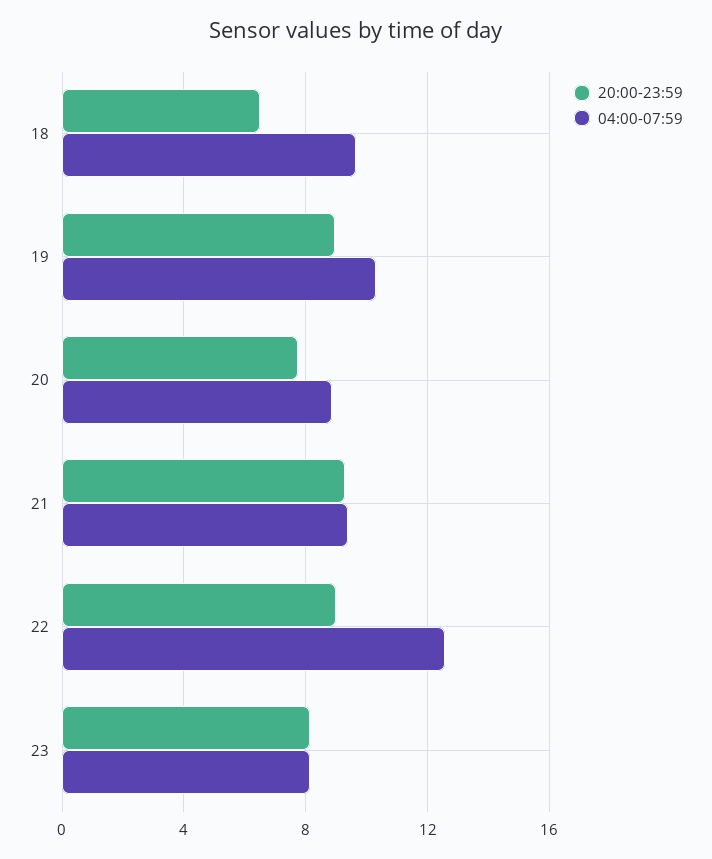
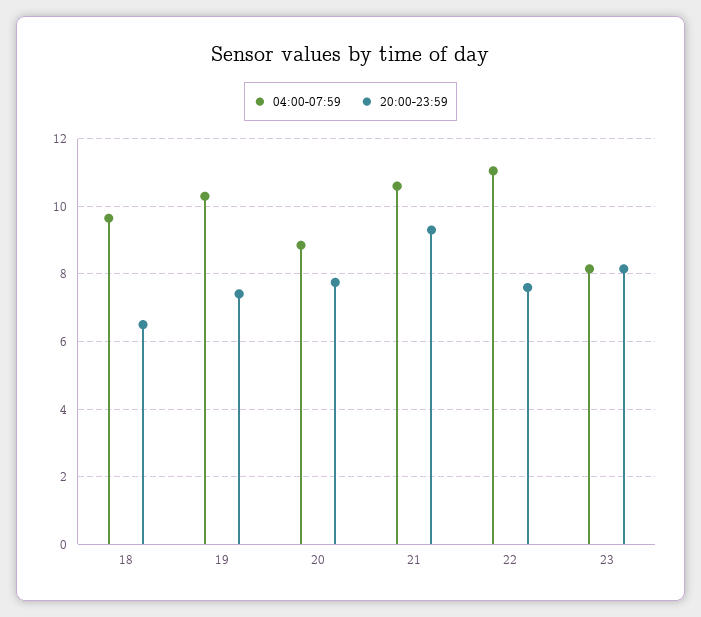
20:00-23:59, 19: 9 -> 7.4
04:00-07:59, 21: 9.5 -> 10.6
20:00-23:59, 22: 9 -> 7.6
04:00-07:59, 22: 12.5 -> 11

